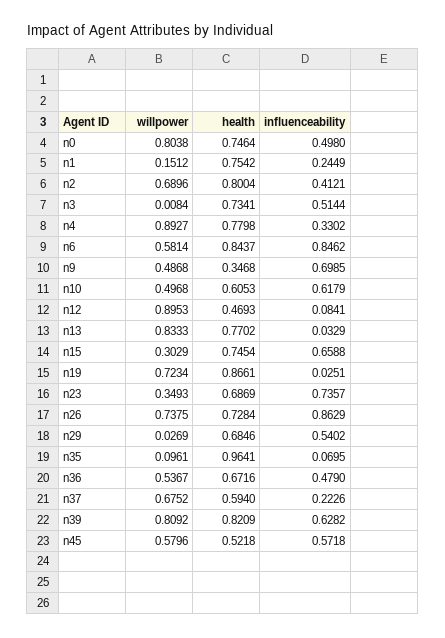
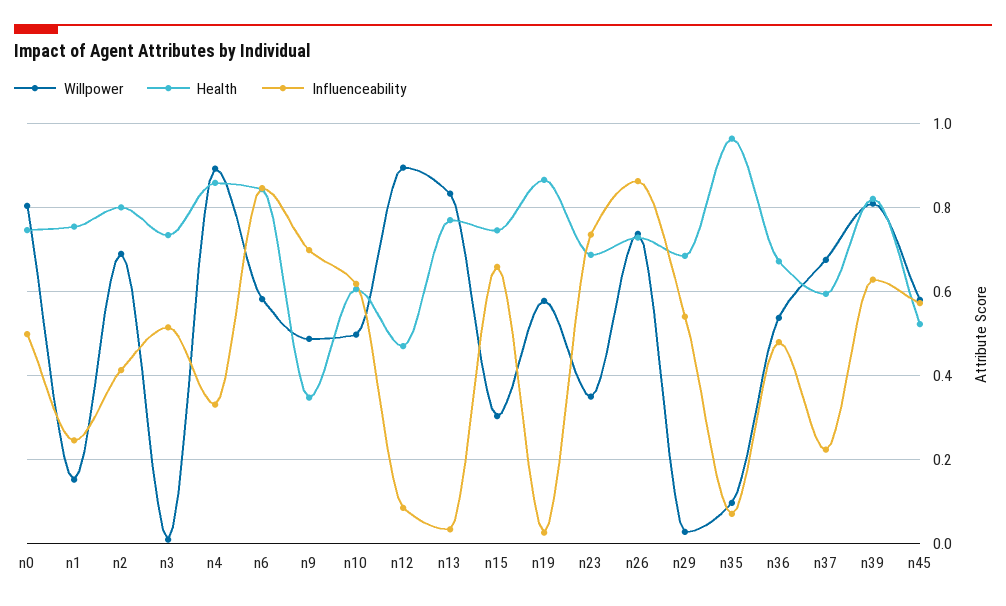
health, n4: 0.7798 -> 0.86
willpower, n19: 0.7234 -> 0.58

